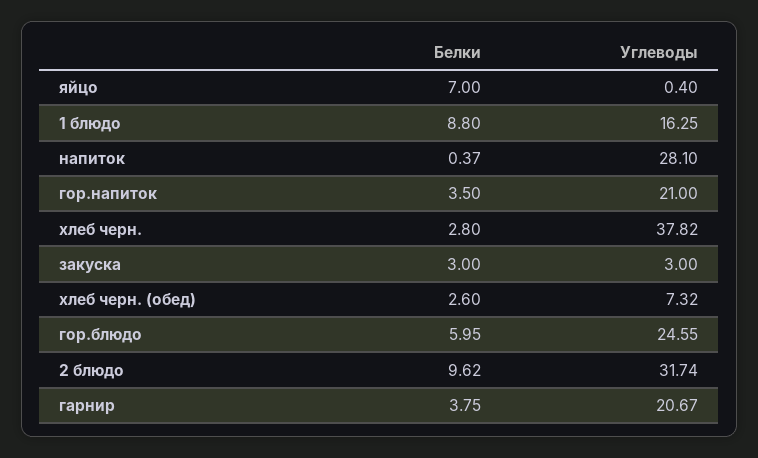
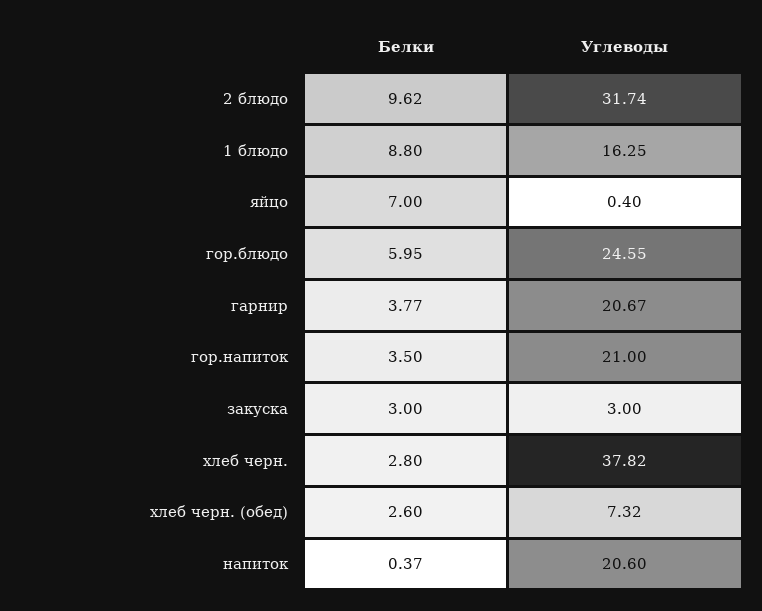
Углеводы, напиток: 28.1 -> 20.6
Белки, гарнир: 3.75 -> 3.77

